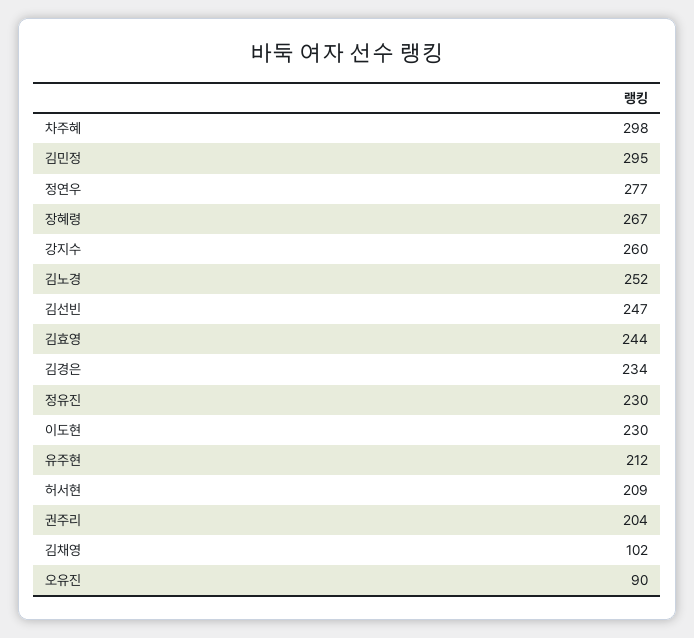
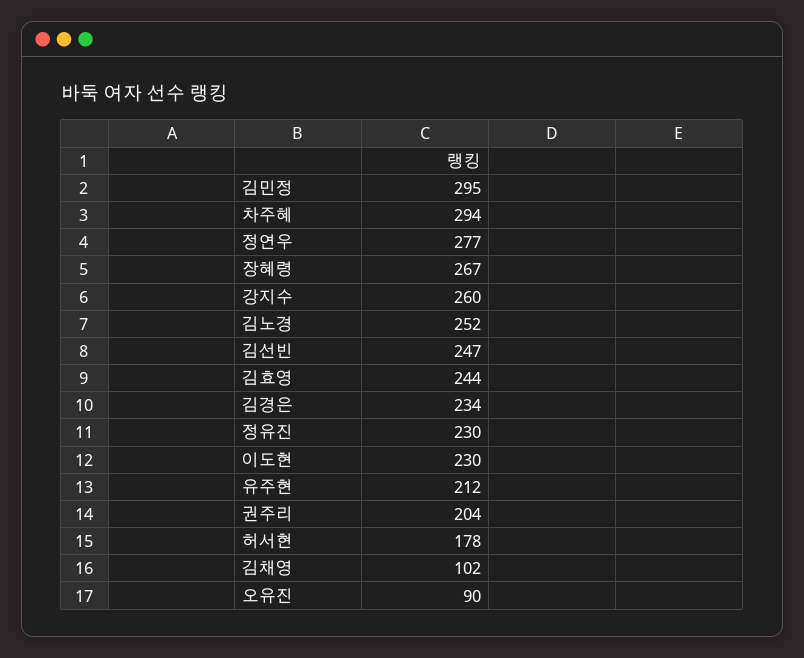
차주혜: 298 -> 294
허서현: 209 -> 178

